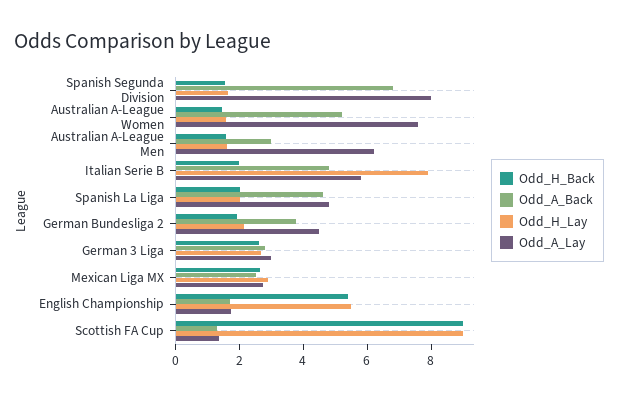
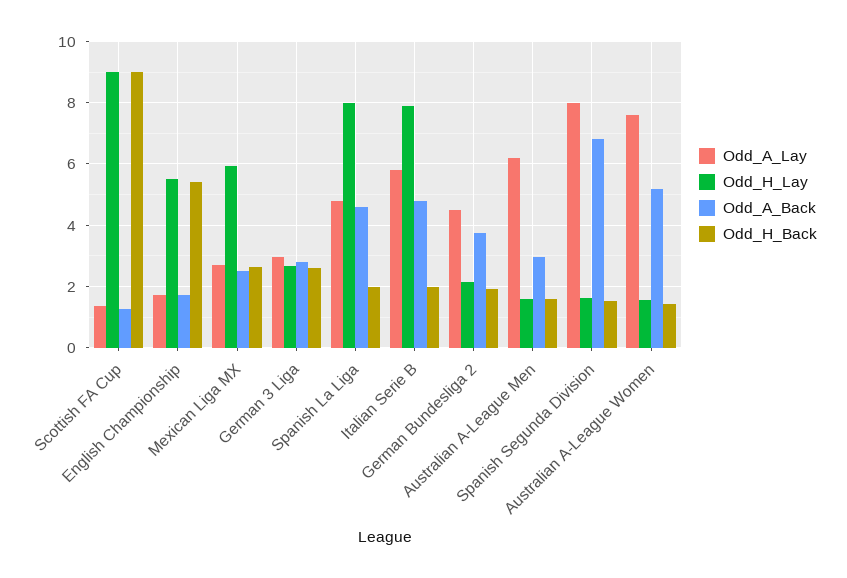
Odd_H_Lay, Spanish La Liga: 2 -> 8
Odd_H_Lay, Mexican Liga MX: 3 -> 6

